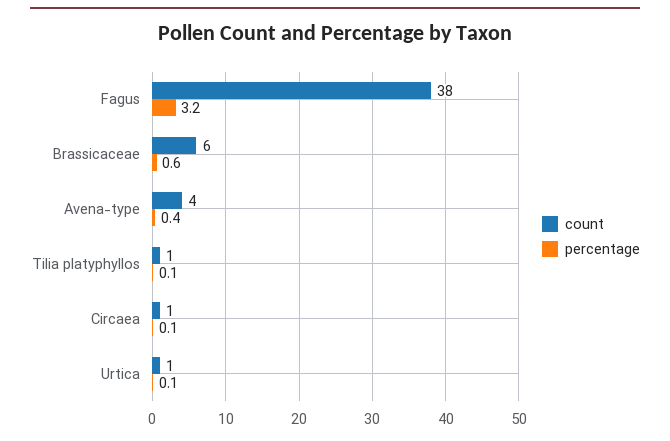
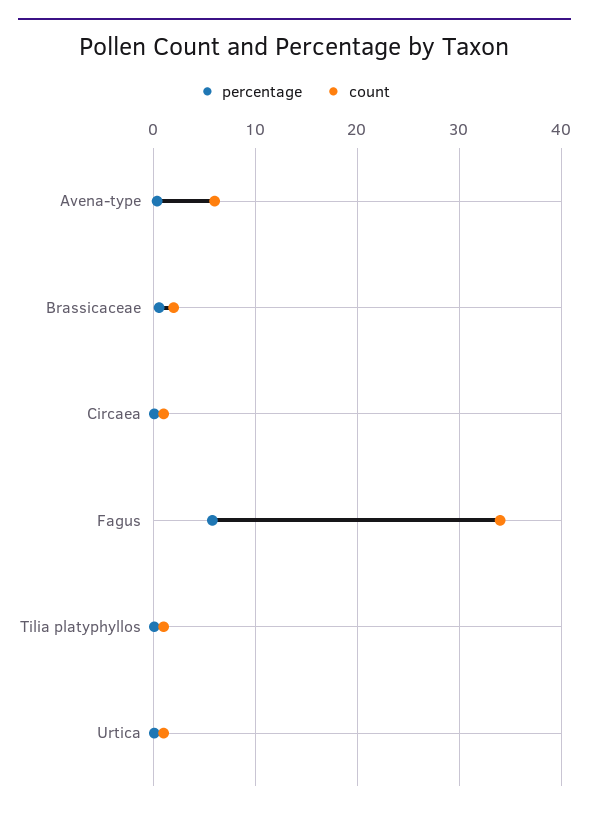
count, Fagus: 38 -> 34
percentage, Fagus: 3.2 -> 6
count, Brassicaceae: 6 -> 2
count, Avena-type: 4 -> 6

